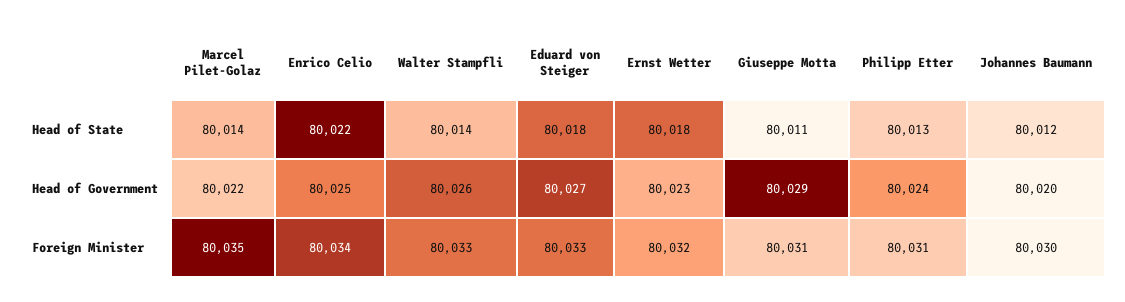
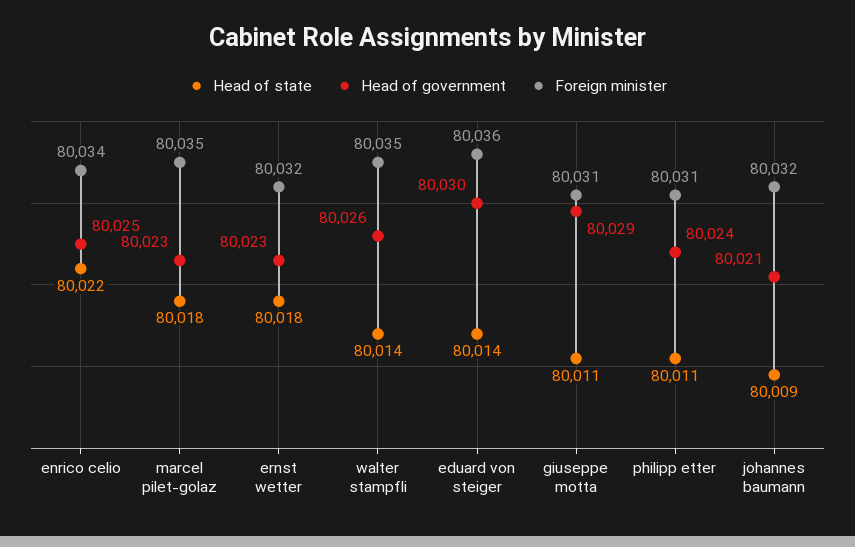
Head of State, Marcel Pilet-Golaz: 80014 -> 80018
Head of State, Eduard von Steiger: 80018 -> 80014
Head of State, Philipp Etter: 80013 -> 80011
Head of State, Johannes Baumann: 80012 -> 80009
Head of Government, Marcel Pilet-Golaz: 80022 -> 80023
Head of Government, Eduard von Steiger: 80027 -> 80030
Head of Government, Johannes Baumann: 80020 -> 80021
Foreign Minister, Walter Stampfli: 80033 -> 80035
Foreign Minister, Eduard von Steiger: 80033 -> 80036
Foreign Minister, Johannes Baumann: 80030 -> 80032

